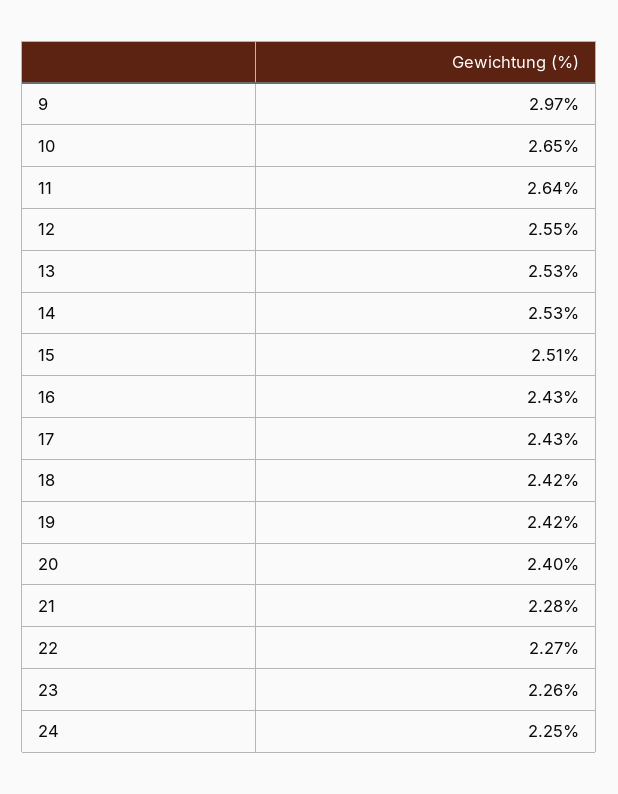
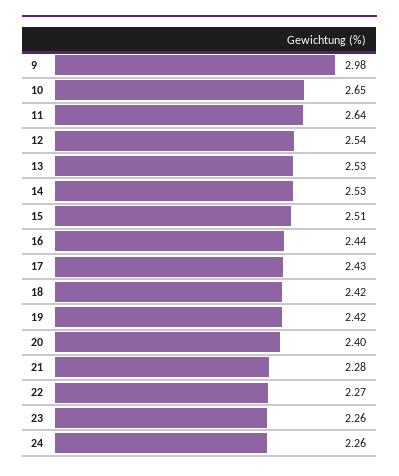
9: 2.97 -> 2.98
12: 2.55 -> 2.54
16: 2.43 -> 2.44
24: 2.25 -> 2.26

